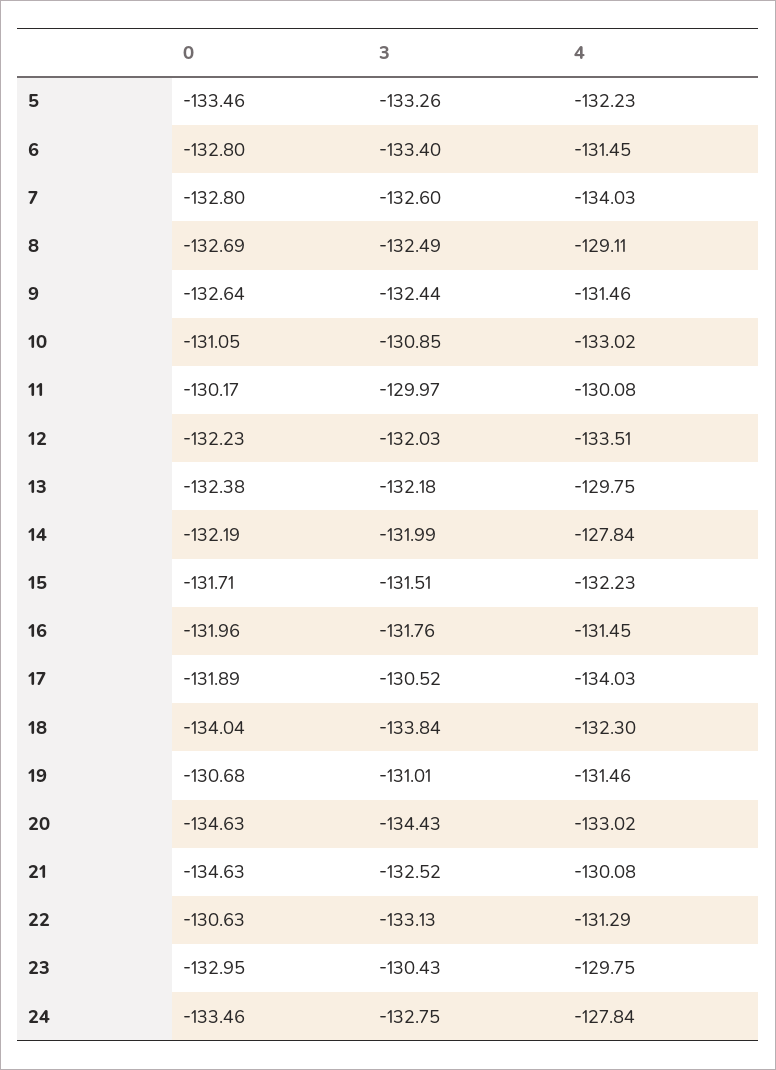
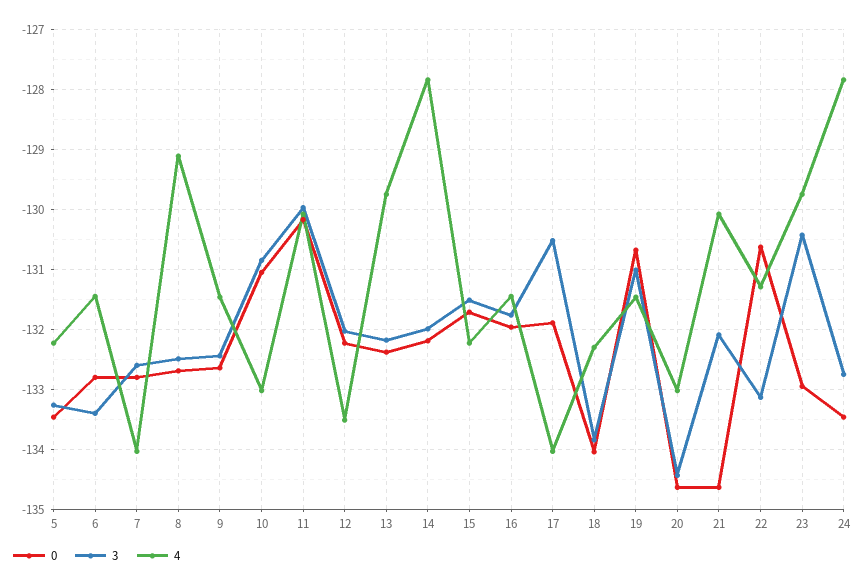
3, 21: -132.52 -> -132.1

